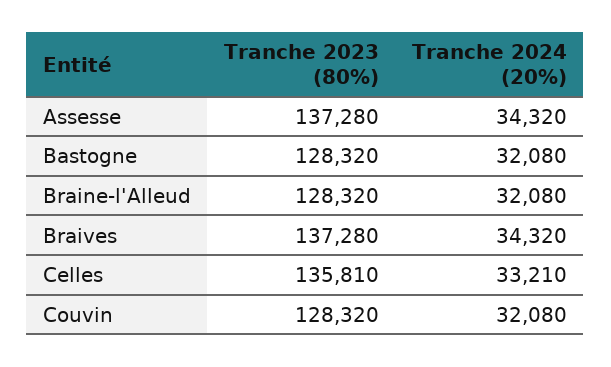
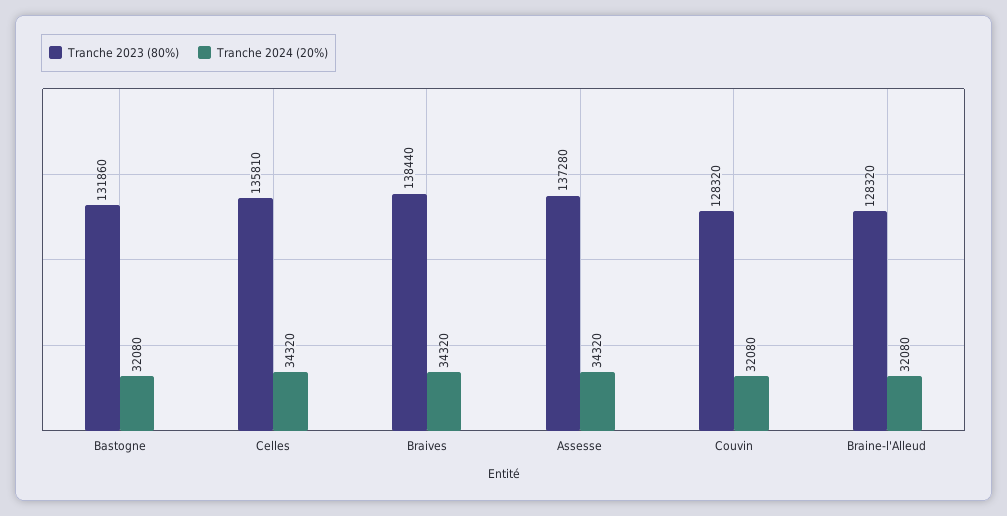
Tranche 2023 (80%), Bastogne: 128320 -> 131860
Tranche 2023 (80%), Braives: 137280 -> 138440
Tranche 2024 (20%), Celles: 33210 -> 34320

